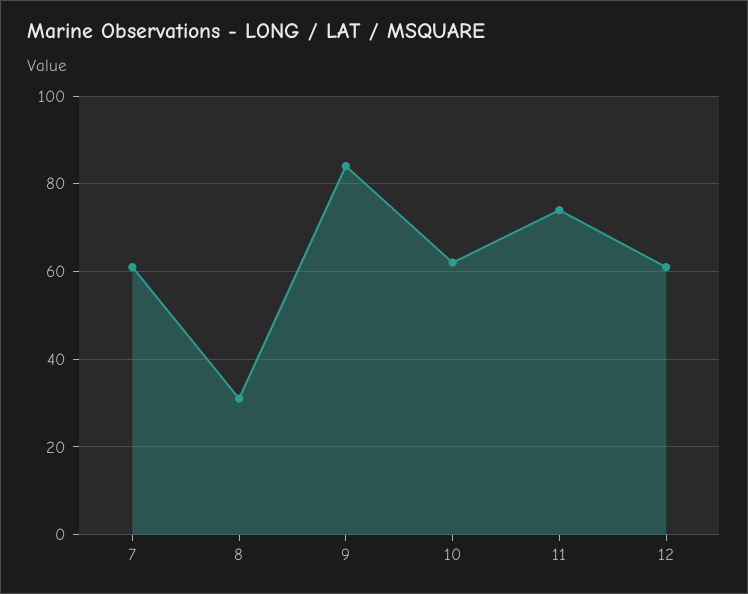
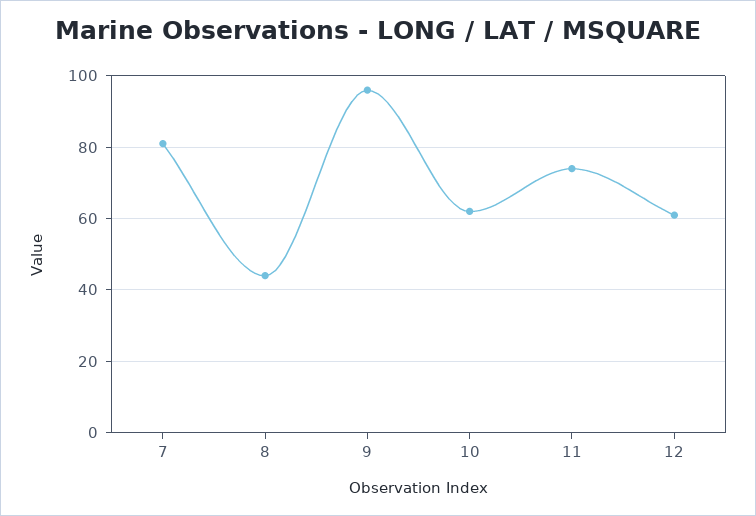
7: 60 -> 80
8: 30 -> 45
9: 85 -> 95

